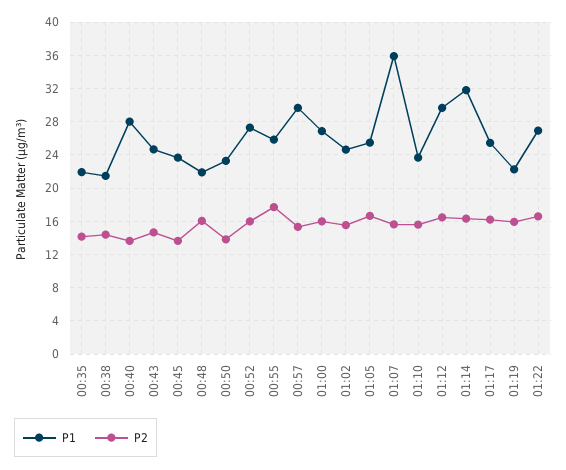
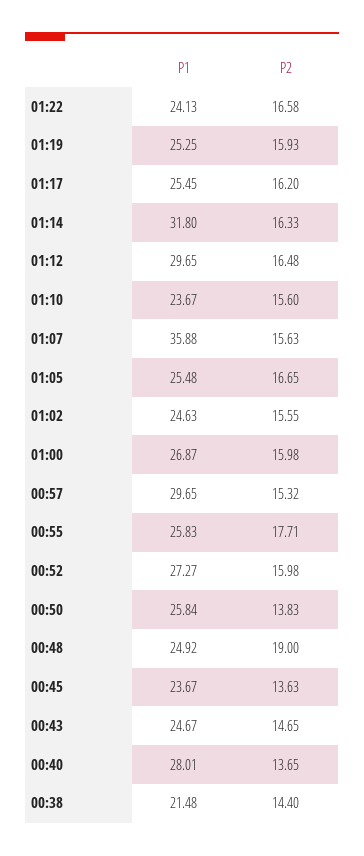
P1, 00:35: 22 -> none
P2, 00:35: 14 -> none
P1, 00:48: 22 -> 24.92
P2, 00:48: 16 -> 19
P1, 00:50: 23 -> 25.84
P1, 01:19: 22 -> 25.25
P1, 01:22: 27 -> 24.13

